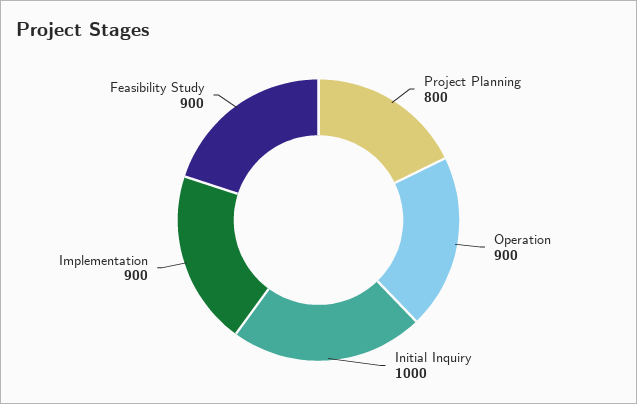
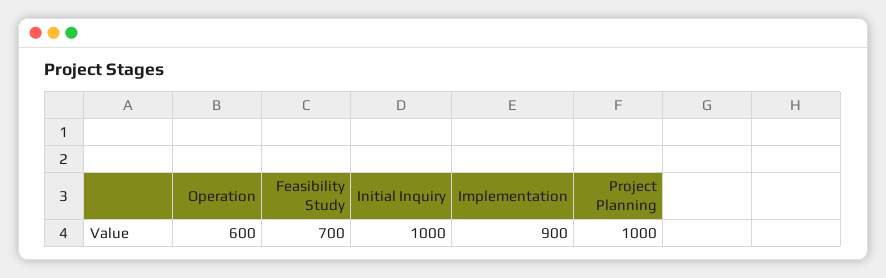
Project Planning: 800 -> 1000
Operation: 900 -> 600
Feasibility Study: 900 -> 700

